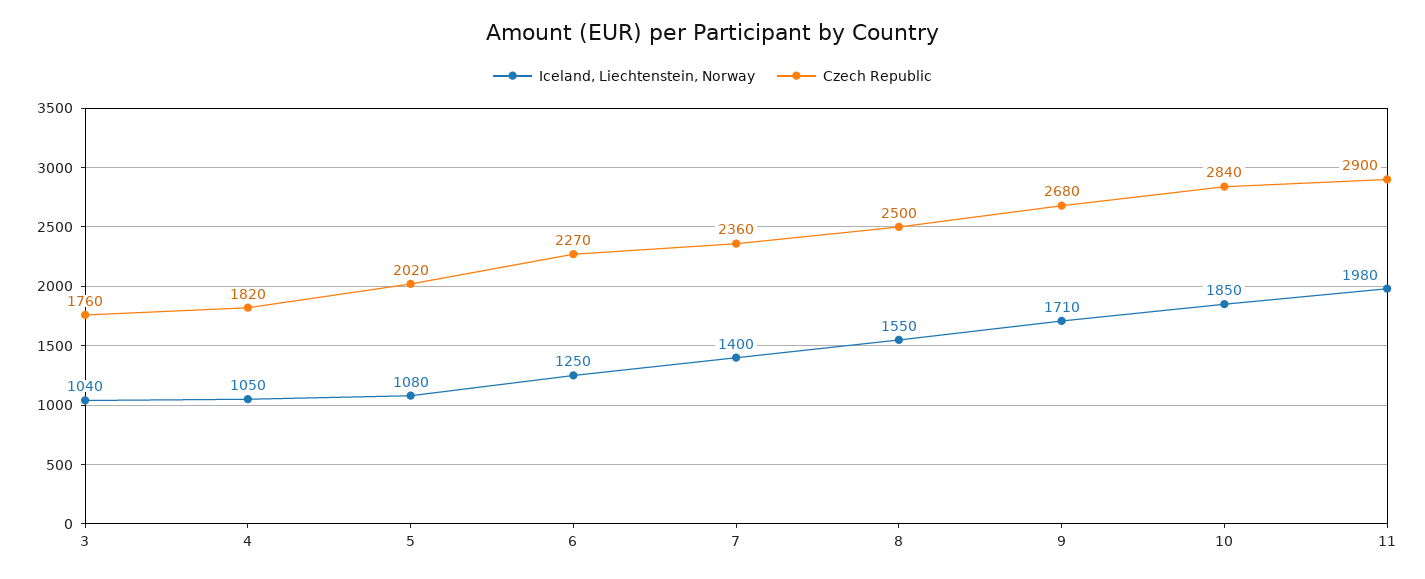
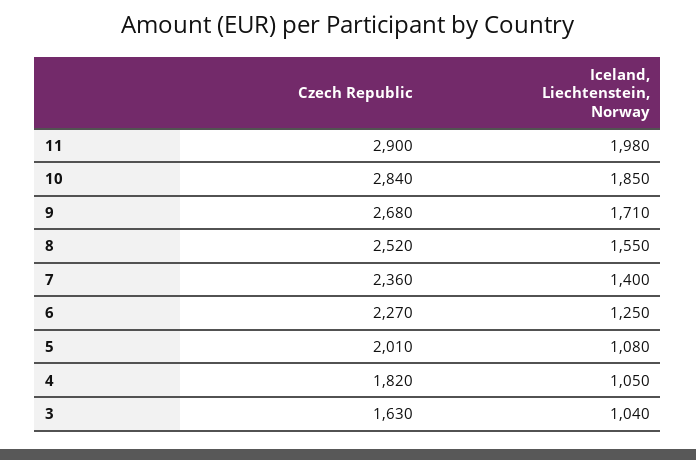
Czech Republic, 3: 1760 -> 1630
Czech Republic, 5: 2020 -> 2010
Czech Republic, 8: 2500 -> 2520

